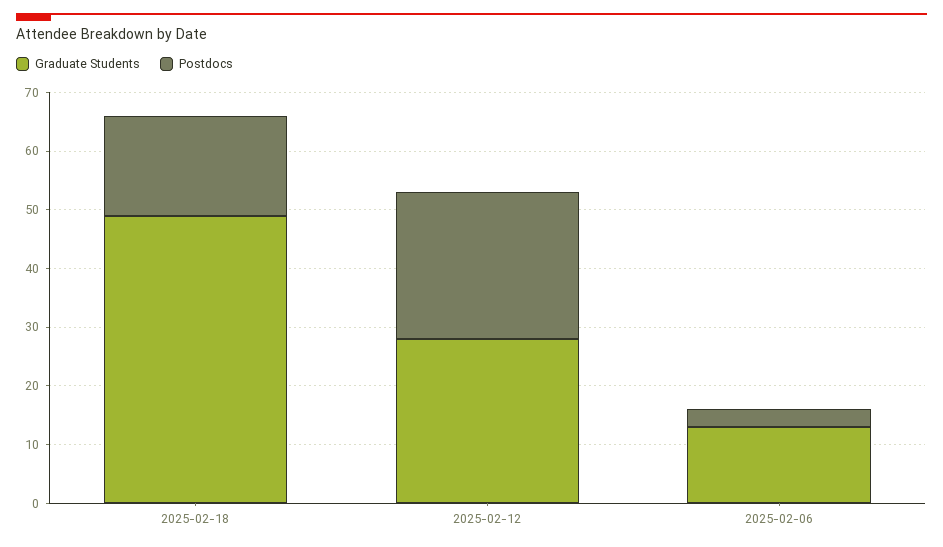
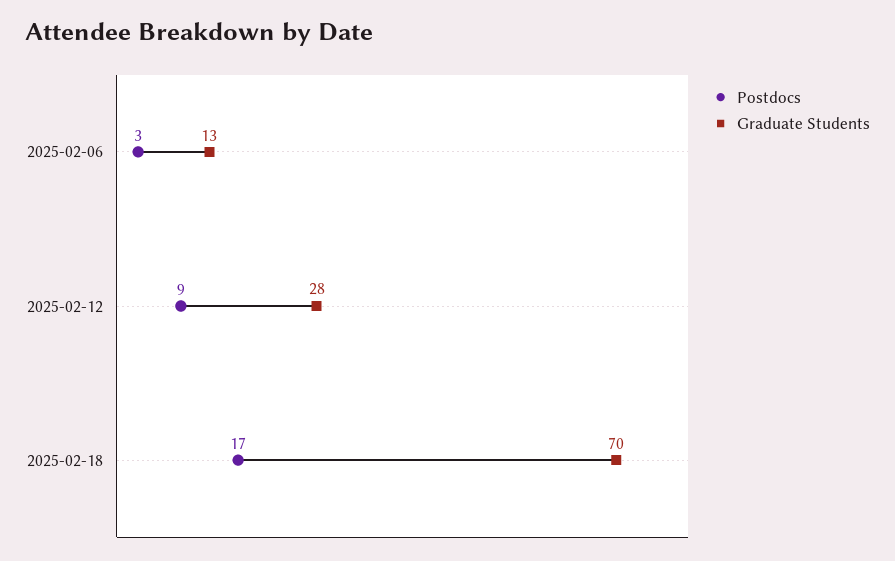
Graduate Students, 2025-02-18: 50 -> 70
Postdocs, 2025-02-12: 25 -> 9

